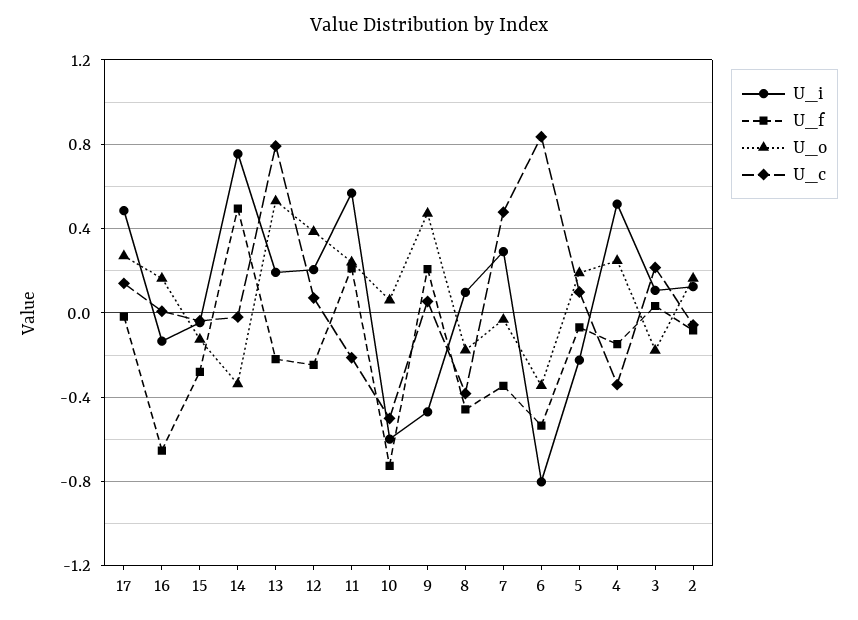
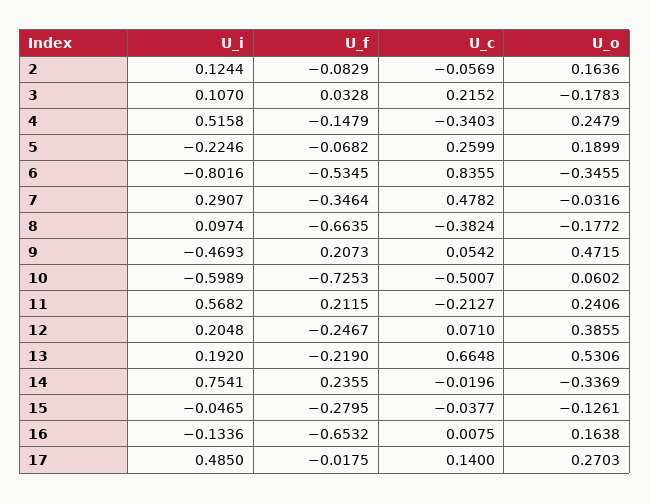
U_f, 14: 0.5 -> 0.2355
U_c, 13: 0.8 -> 0.6648
U_f, 8: -0.45 -> -0.6635
U_c, 5: 0.1 -> 0.2599

